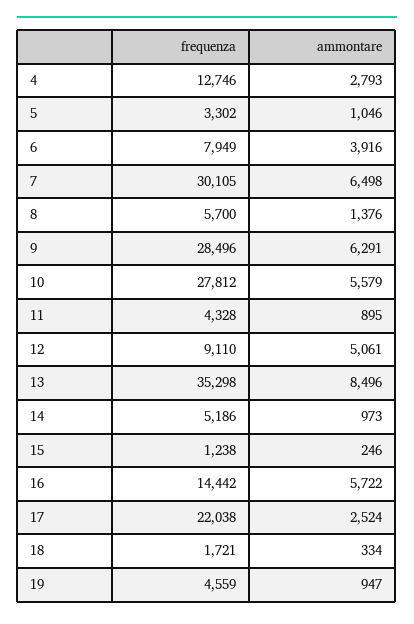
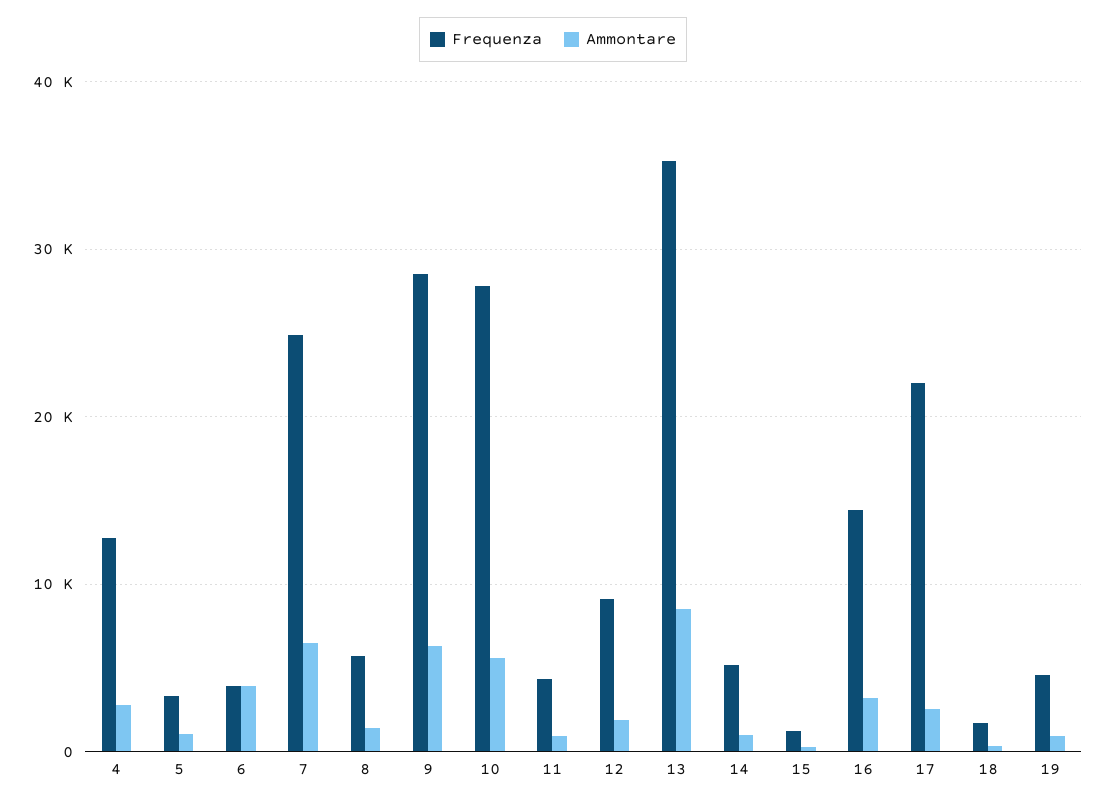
frequenza, 6: 7949 -> 4000
frequenza, 7: 30105 -> 25000
ammontare, 12: 5061 -> 2000
ammontare, 16: 5722 -> 3000

